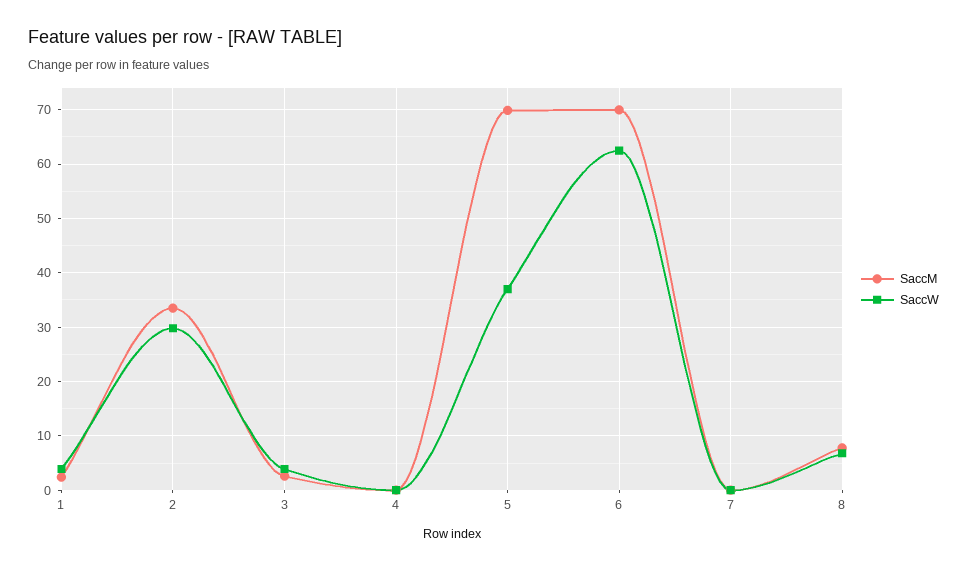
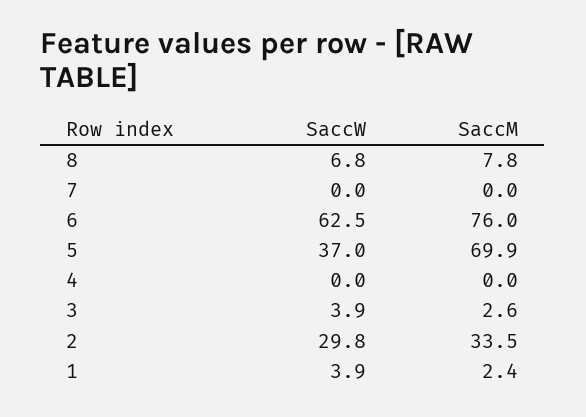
SaccM, 6: 70 -> 76

